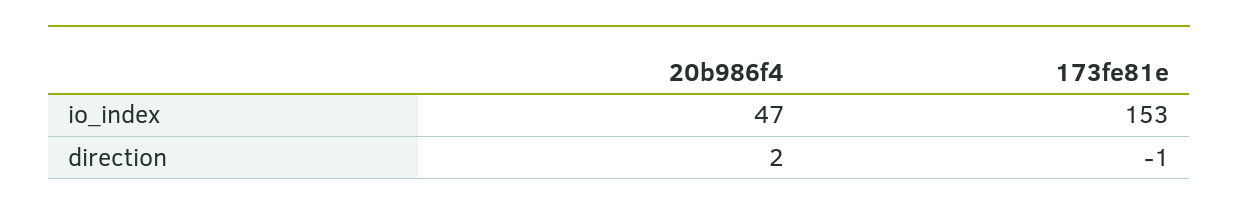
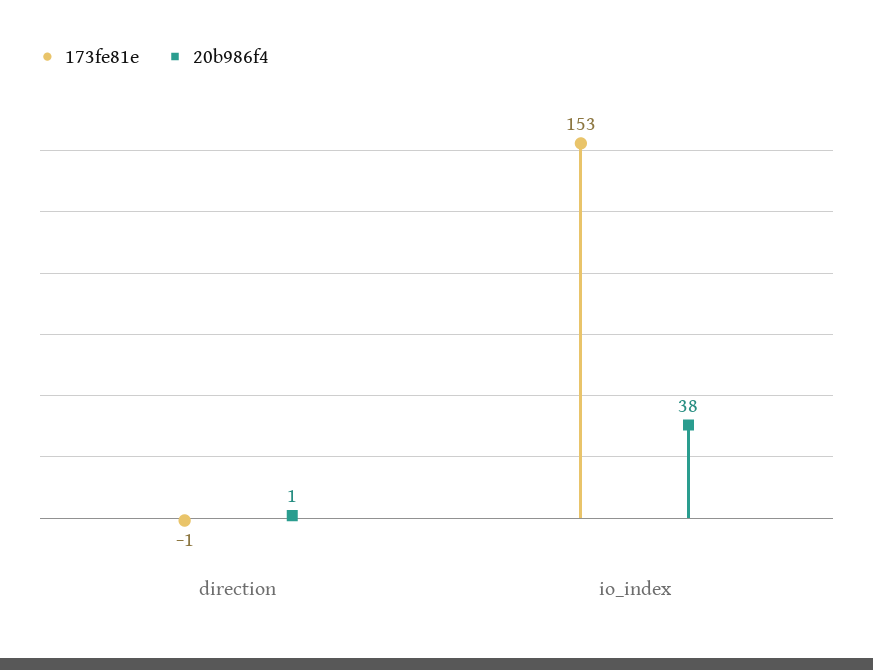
20b986f4, io_index: 47 -> 38
20b986f4, direction: 2 -> 1

